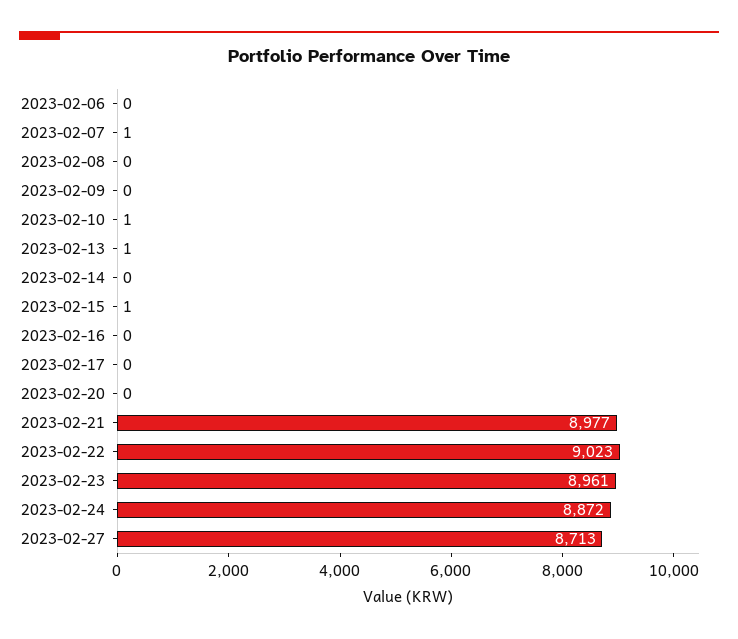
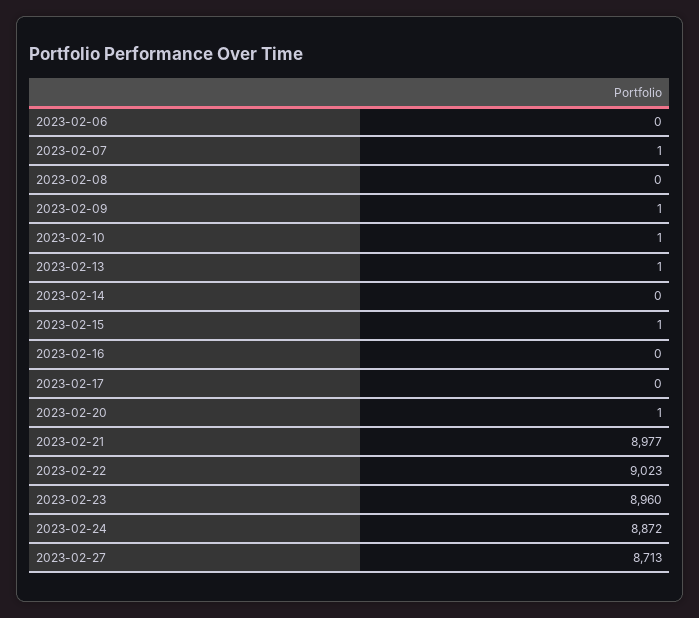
2023-02-09: 0 -> 1
2023-02-20: 0 -> 1
2023-02-23: 8961 -> 8960

